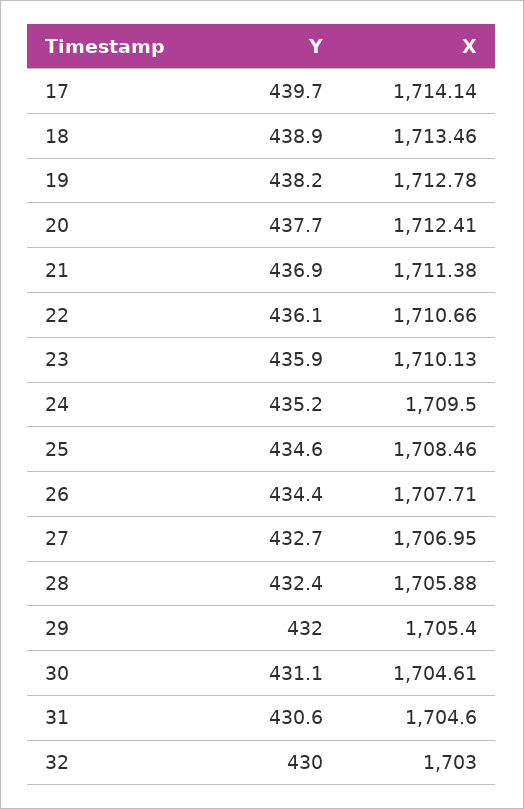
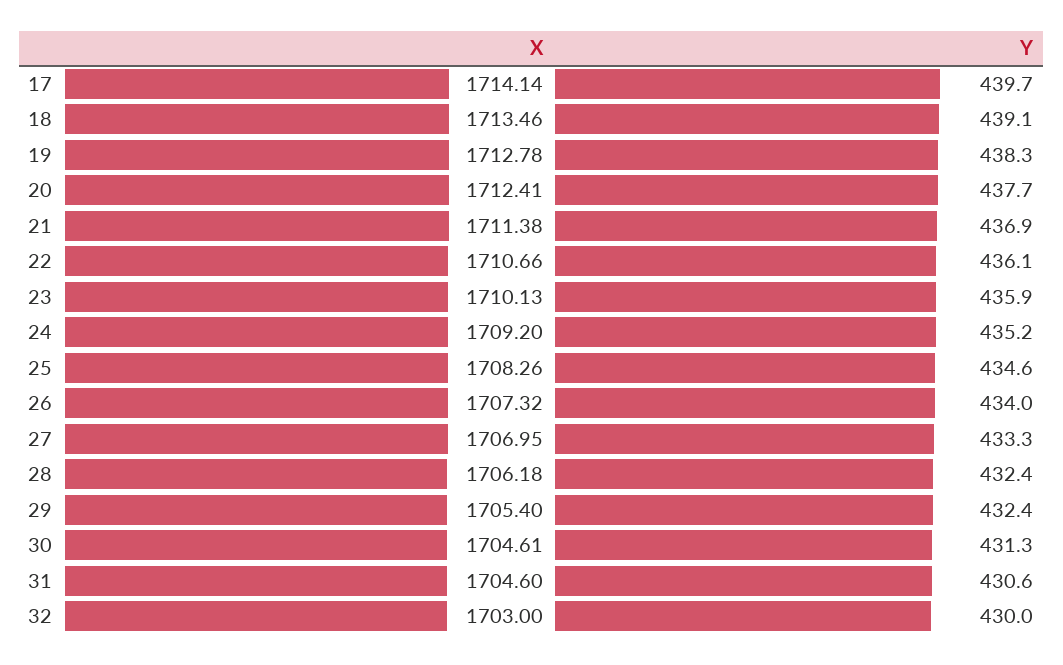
Y, 18: 438.9 -> 439.1
Y, 19: 438.2 -> 438.3
X, 24: 1709.5 -> 1709.2
X, 25: 1708.46 -> 1708.26
Y, 26: 434.4 -> 434
X, 26: 1707.71 -> 1707.32
Y, 27: 432.7 -> 433.3
X, 28: 1705.88 -> 1706.18
Y, 29: 432 -> 432.4
Y, 30: 431.1 -> 431.3

